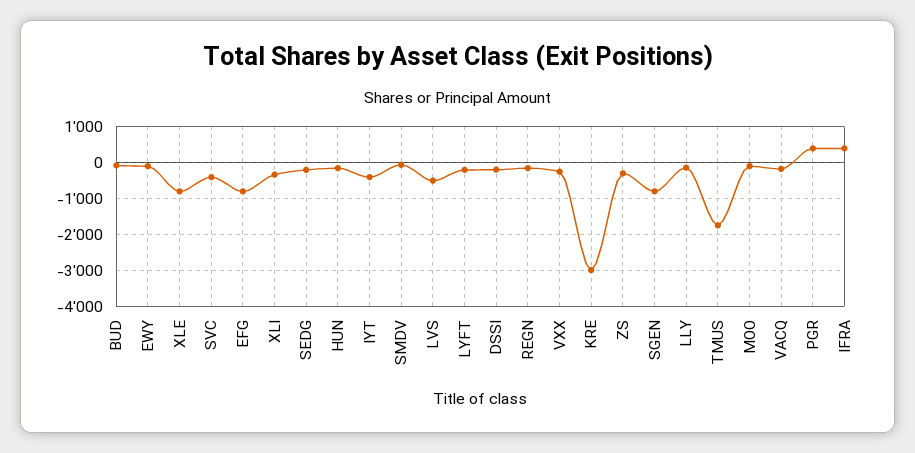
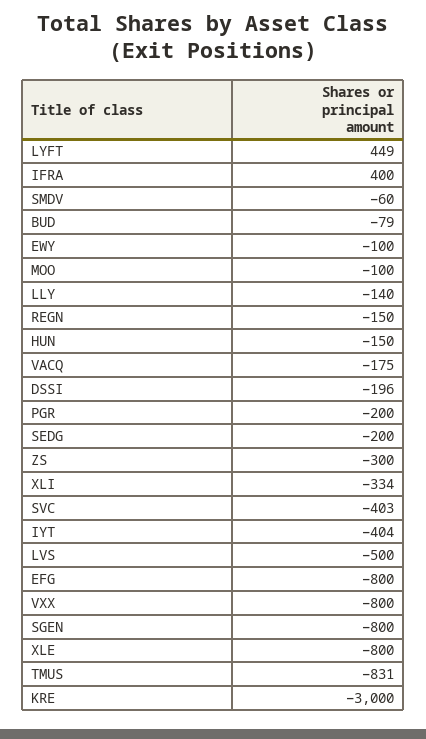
LYFT: -200 -> 449
VXX: -200 -> -800
TMUS: -1800 -> -831
PGR: 400 -> -200

